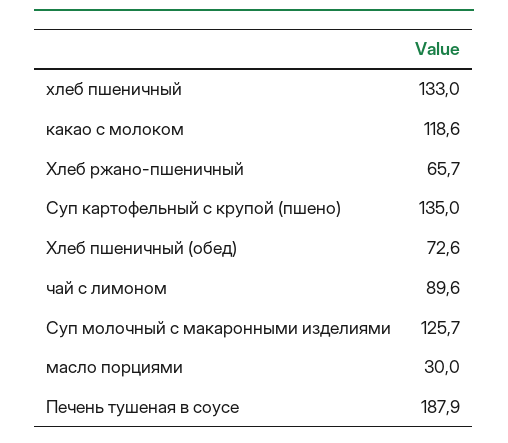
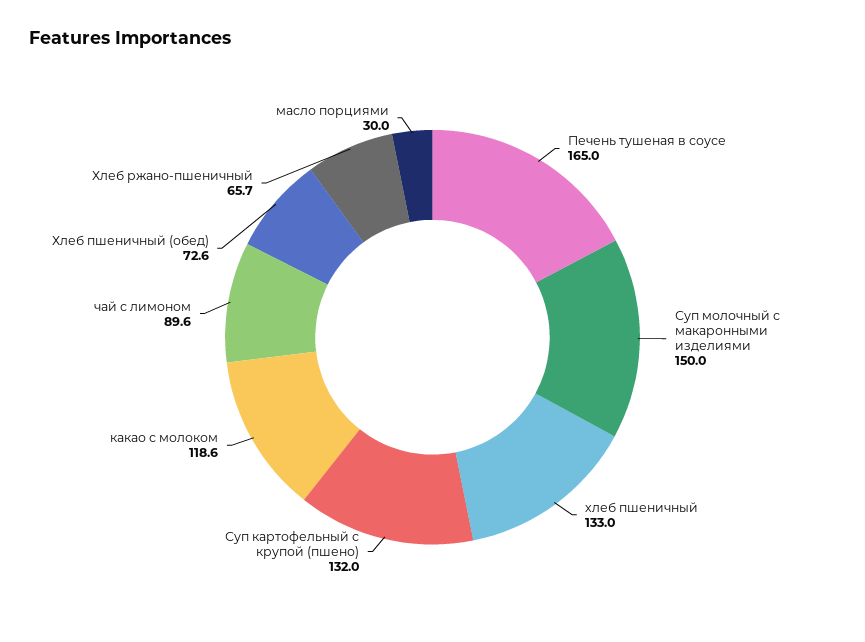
Суп картофельный с крупой (пшено): 135 -> 132
Суп молочный с макаронными изделиями: 125.7 -> 150
Печень тушеная в соусе: 187.9 -> 165

